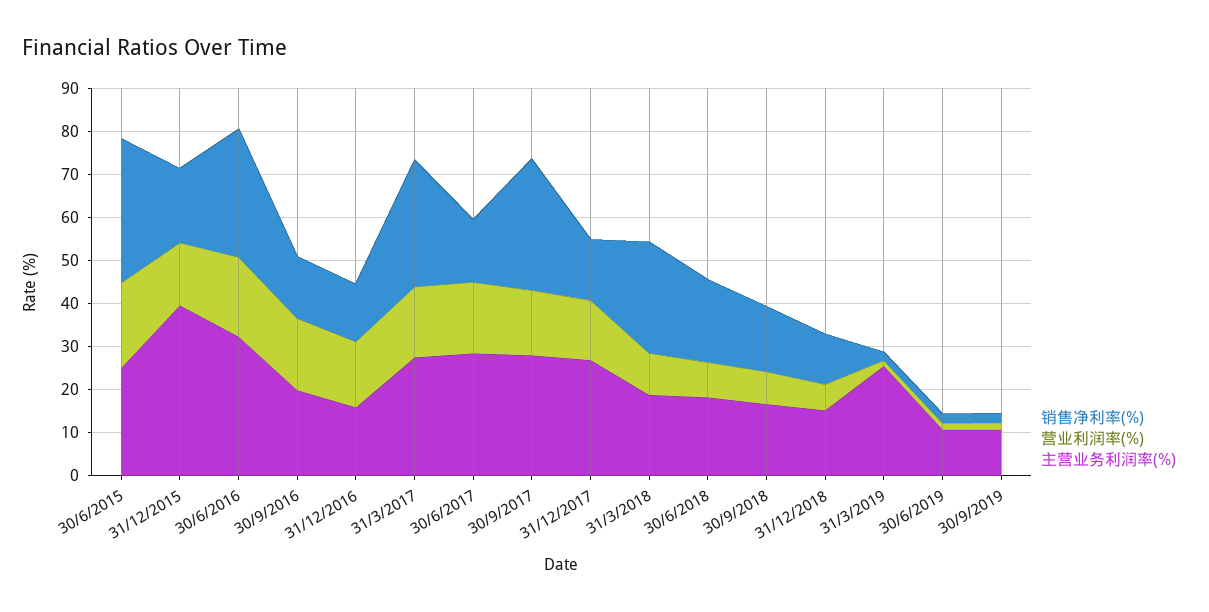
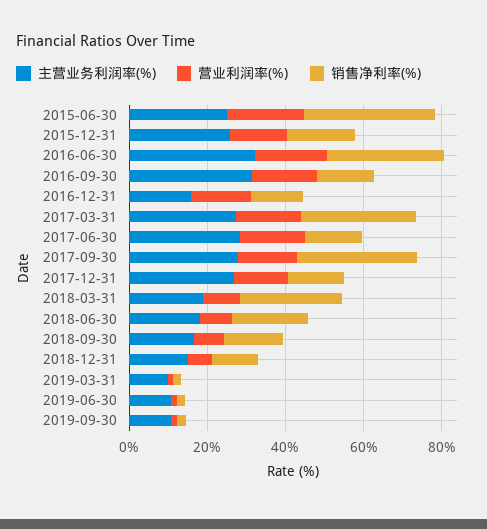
主营业务利润率(%), 31/12/2015: 40 -> 25
主营业务利润率(%), 30/9/2016: 20 -> 30
主营业务利润率(%), 31/3/2019: 26 -> 10

